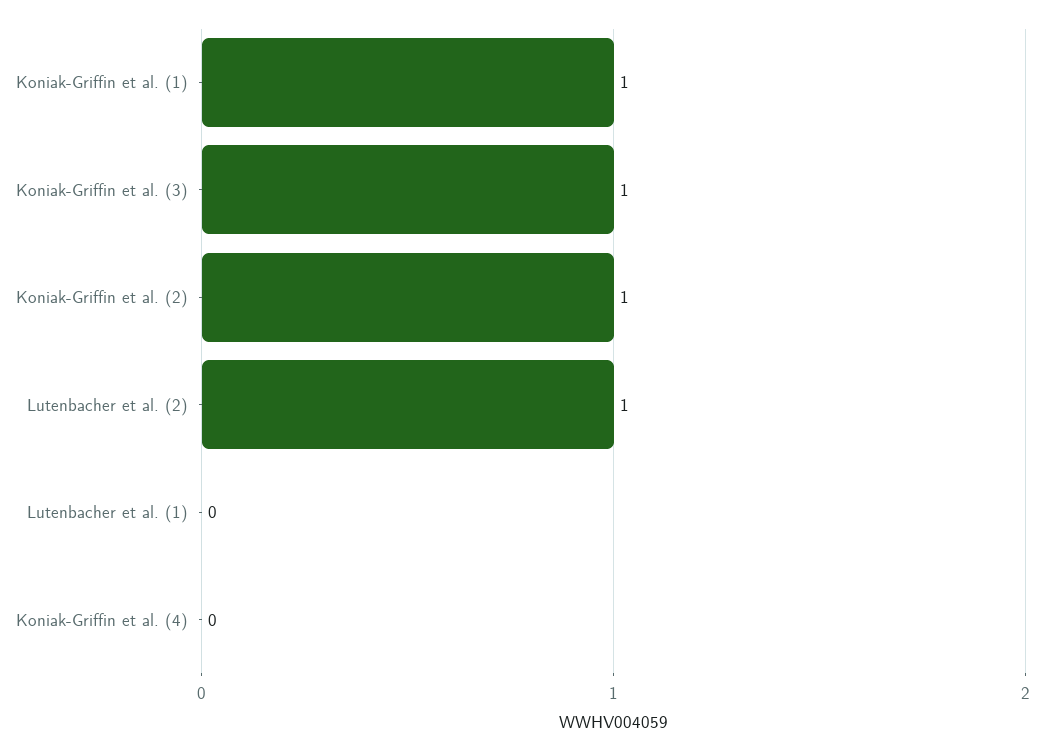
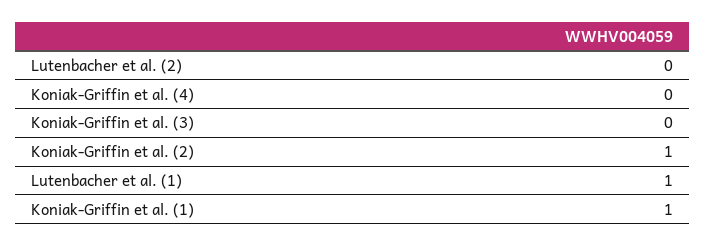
Koniak-Griffin et al. (3): 1 -> 0
Lutenbacher et al. (2): 1 -> 0
Lutenbacher et al. (1): 0 -> 1

